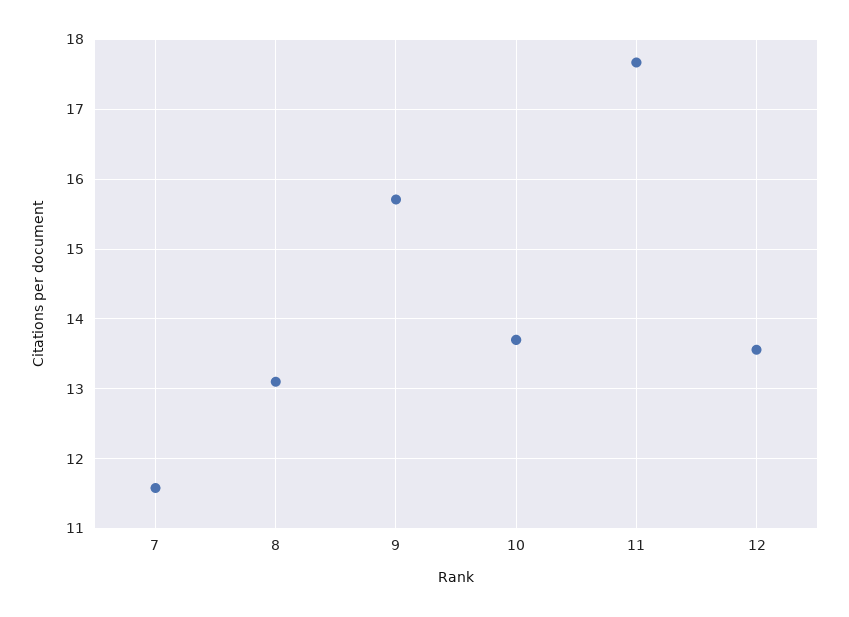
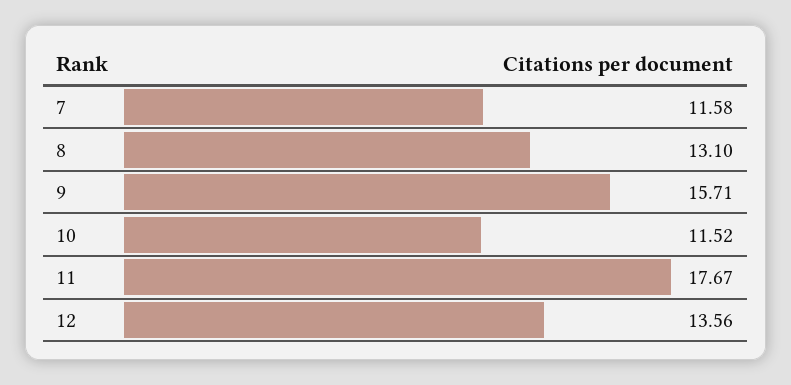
10: 13.7 -> 11.52

